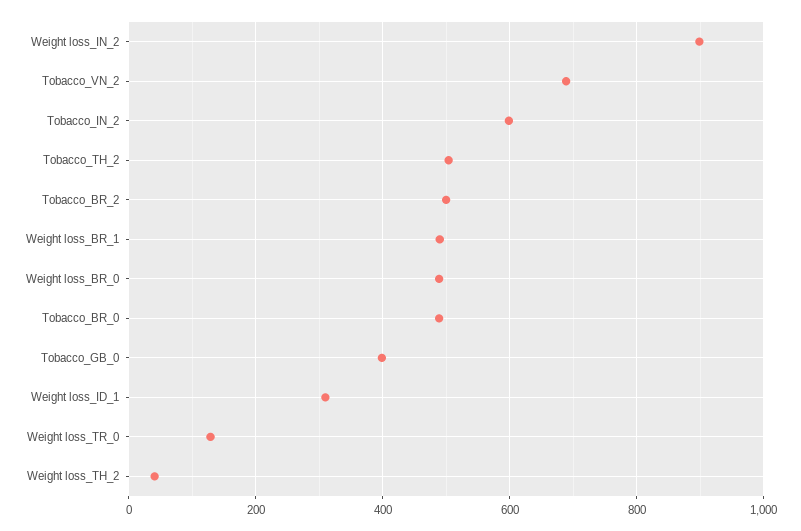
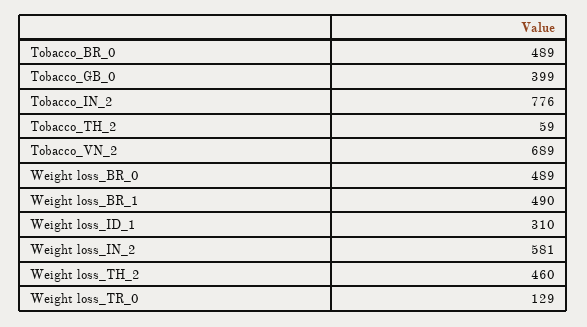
Weight loss_IN_2: 900 -> 581
Tobacco_IN_2: 600 -> 776
Tobacco_TH_2: 500 -> 59
Tobacco_BR_2: 500 -> none
Weight loss_TH_2: 40 -> 460

